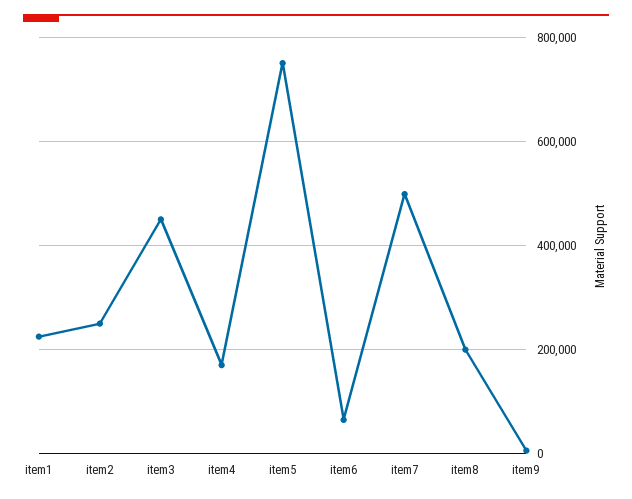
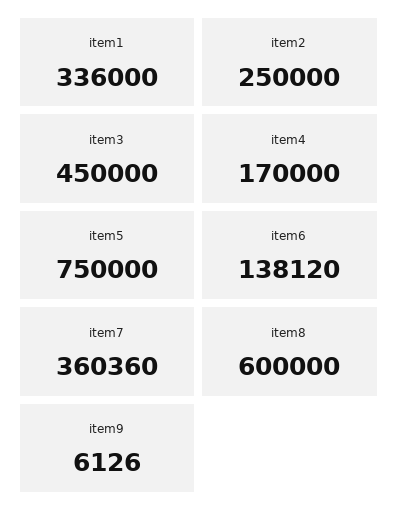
item1: 220000 -> 336000
item6: 60000 -> 138120
item7: 500000 -> 360360
item8: 200000 -> 600000

